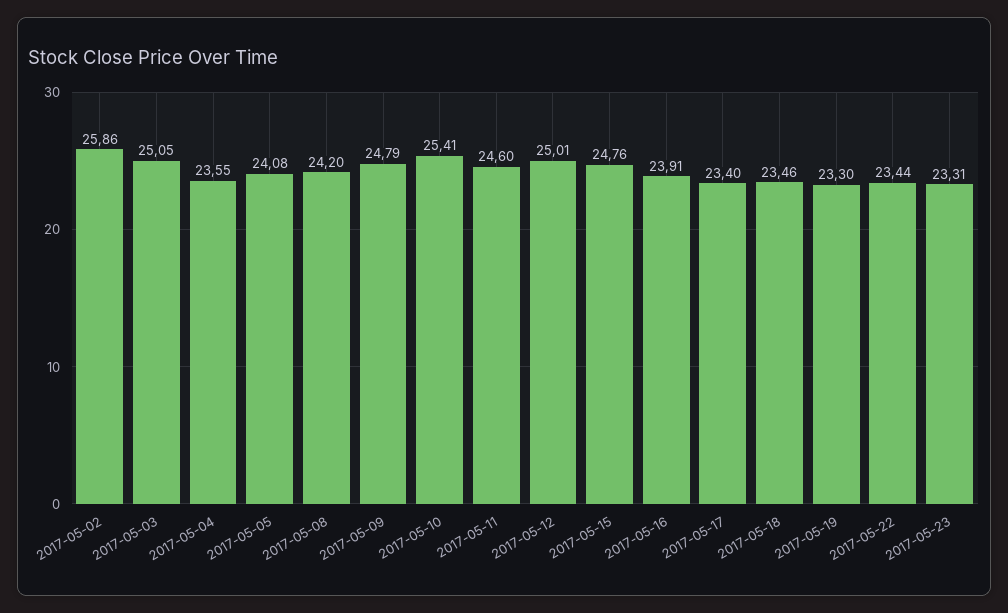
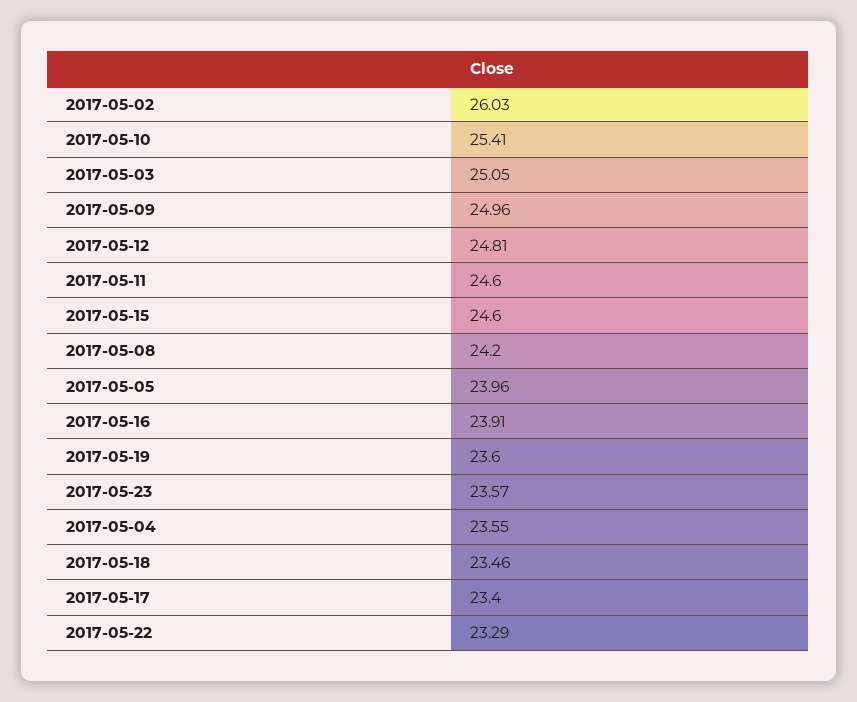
2017-05-02: 25.86 -> 26.03
2017-05-05: 24.08 -> 23.96
2017-05-09: 24.79 -> 24.96
2017-05-12: 25.01 -> 24.81
2017-05-15: 24.76 -> 24.6
2017-05-19: 23.3 -> 23.6
2017-05-22: 23.44 -> 23.29
2017-05-23: 23.31 -> 23.57

